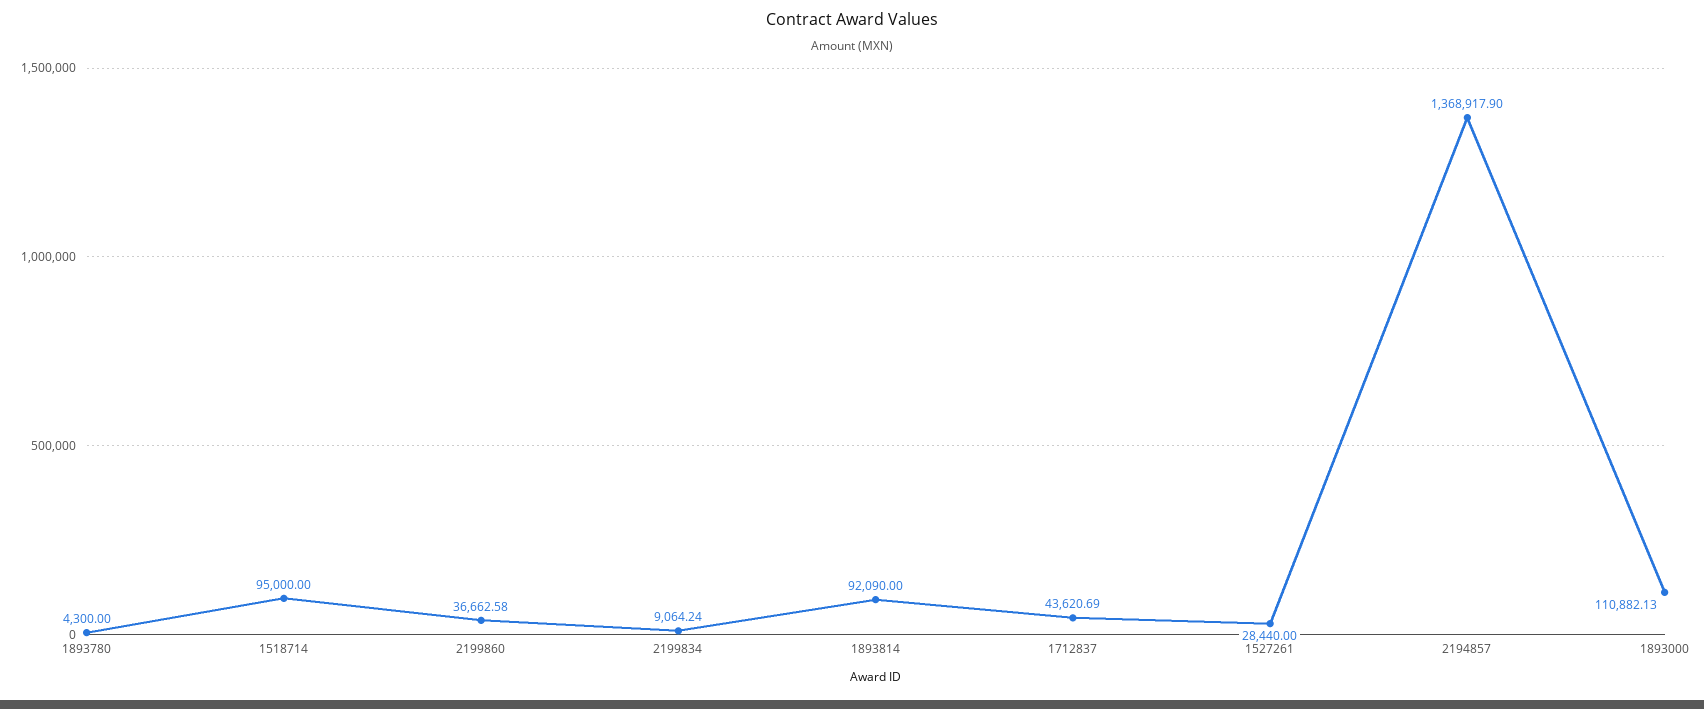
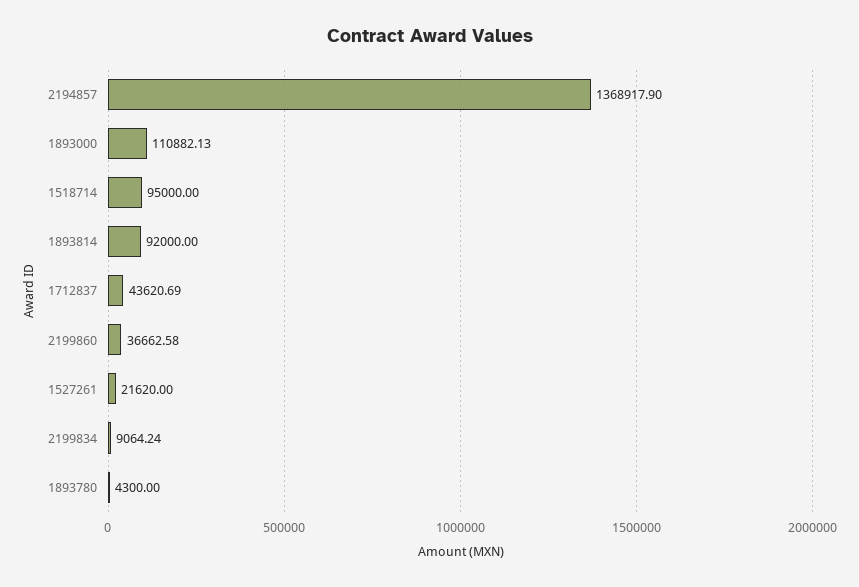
1893814: 92090 -> 92000
1527261: 28440 -> 21620

